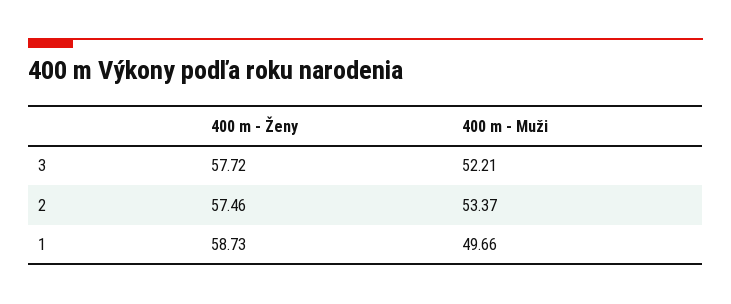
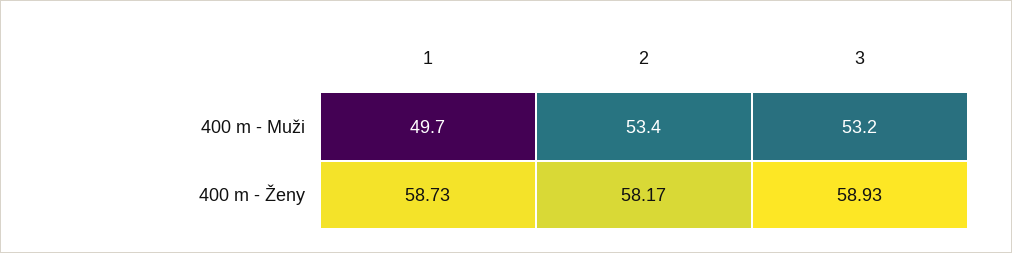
400 m - Ženy, 3: 57.72 -> 58.93
400 m - Muži, 3: 52.21 -> 53.2
400 m - Ženy, 2: 57.46 -> 58.17

